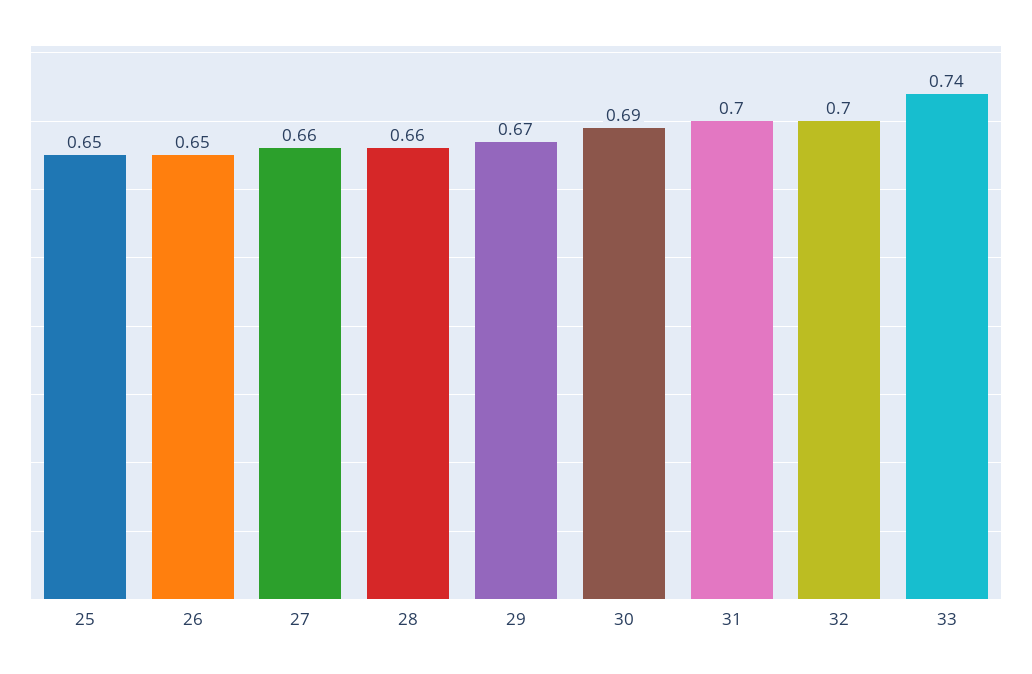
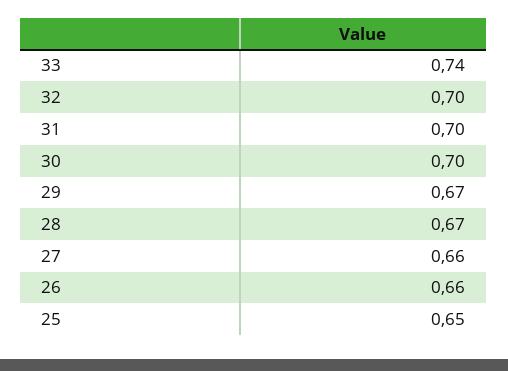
26: 0.65 -> 0.66
28: 0.66 -> 0.67
30: 0.69 -> 0.7

